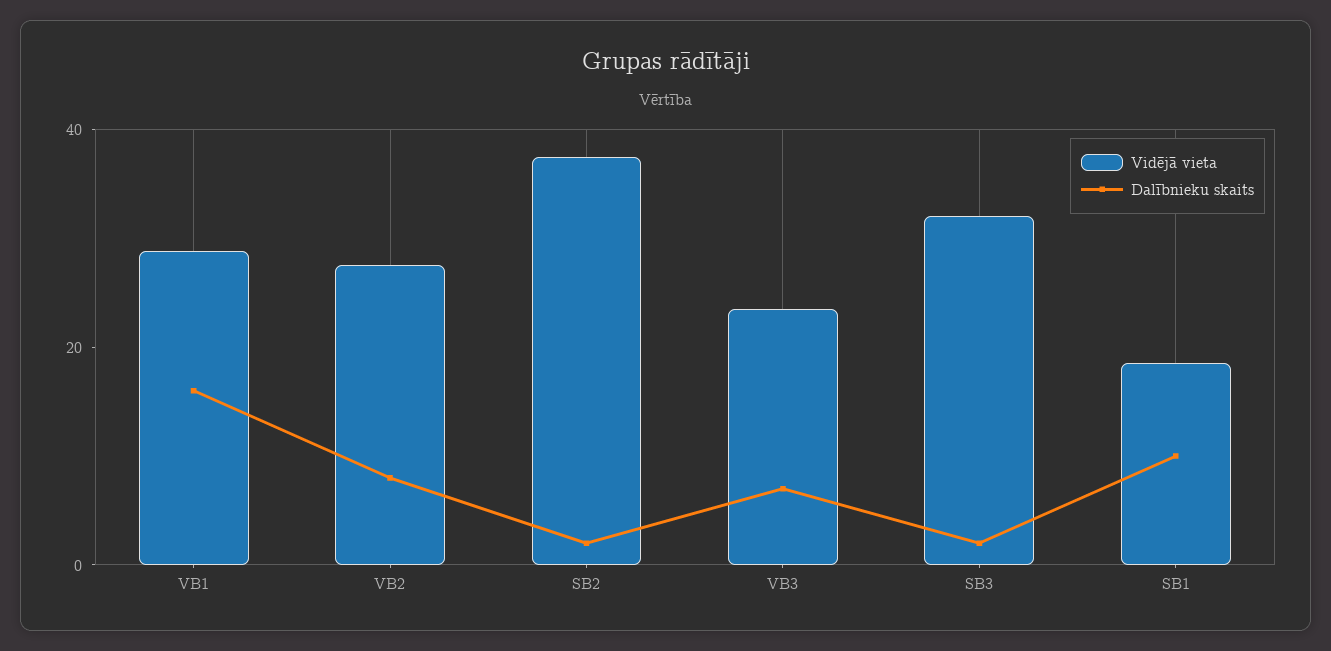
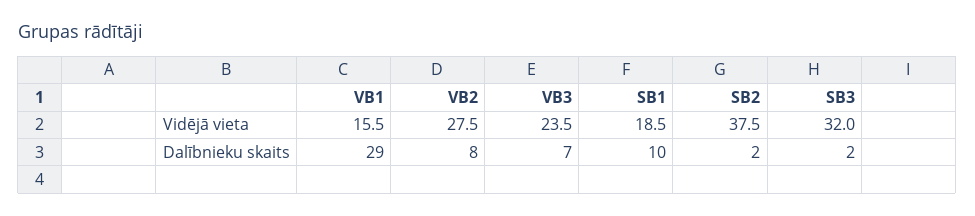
Vidējā vieta, VB1: 30 -> 15.5
Dalībnieku skaits, VB1: 15 -> 29

